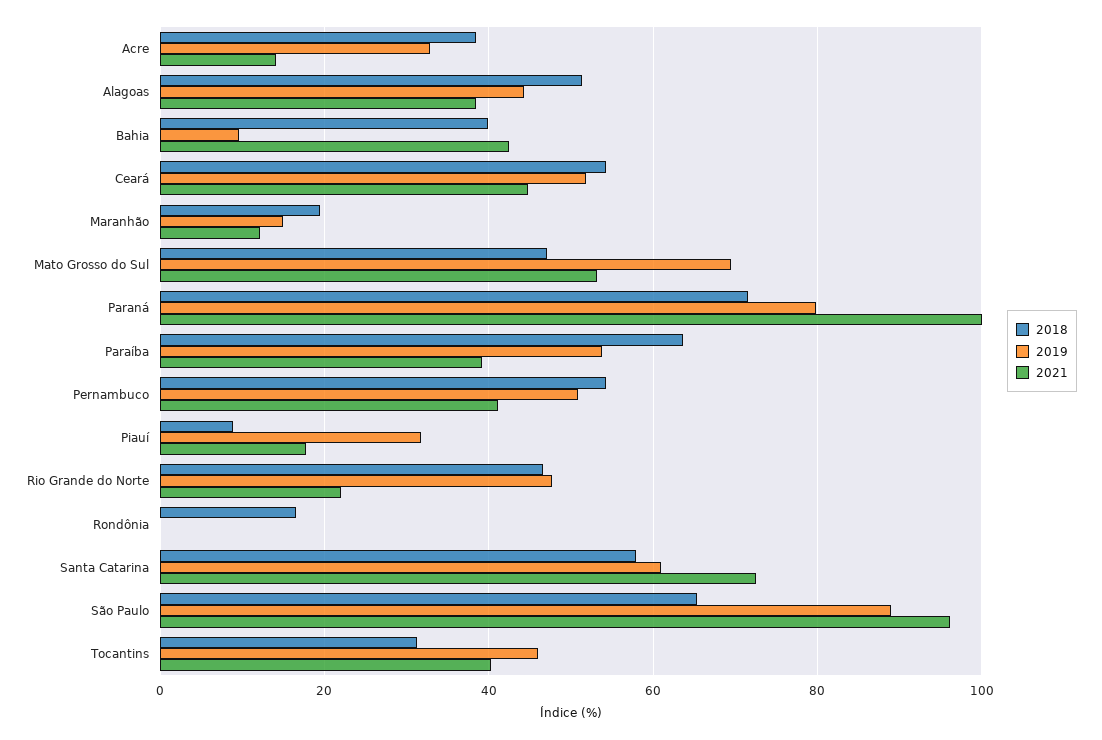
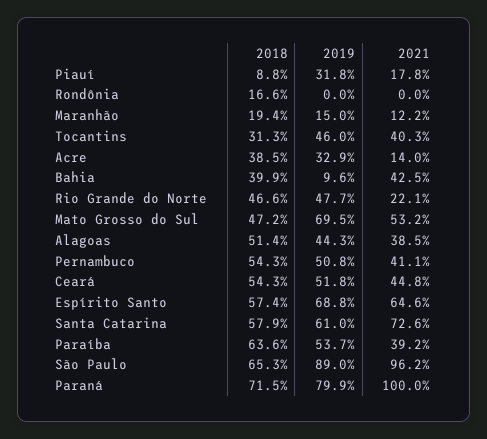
2018, Espírito Santo: none -> 57.4
2019, Espírito Santo: none -> 68.8
2021, Espírito Santo: none -> 64.6

